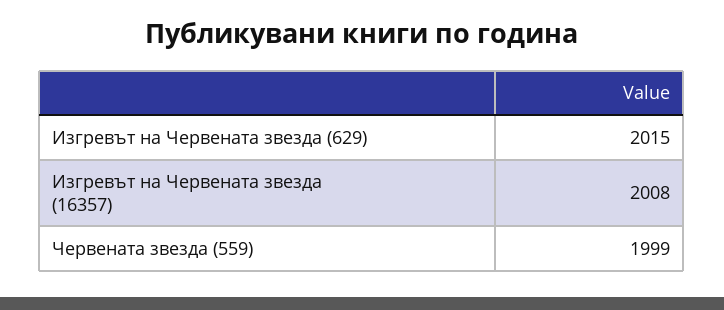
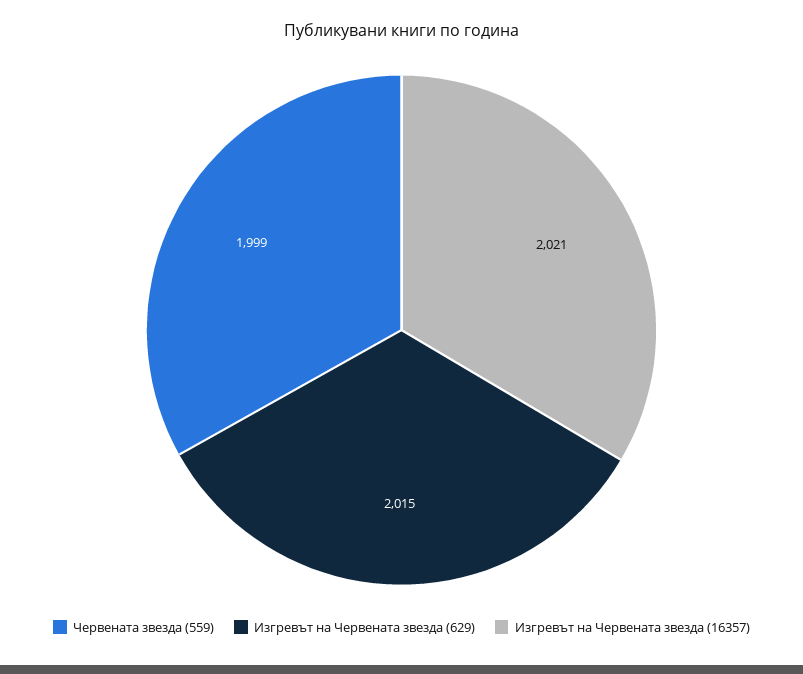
Изгревът на Червената звезда (16357): 2008 -> 2021

